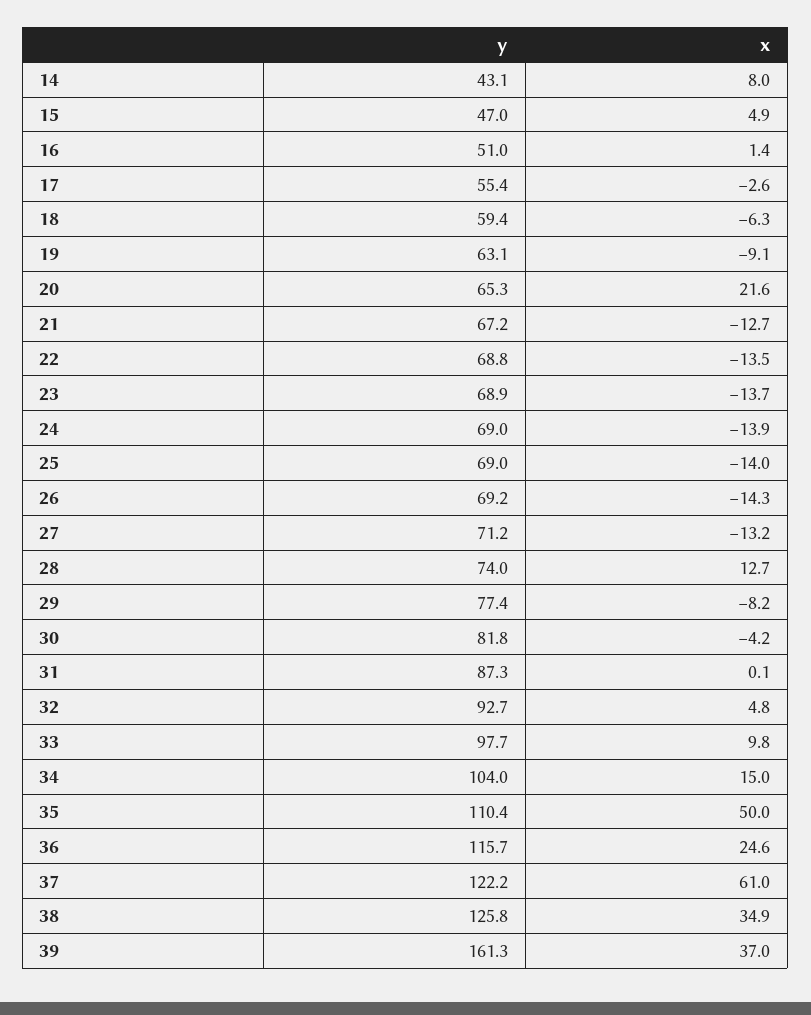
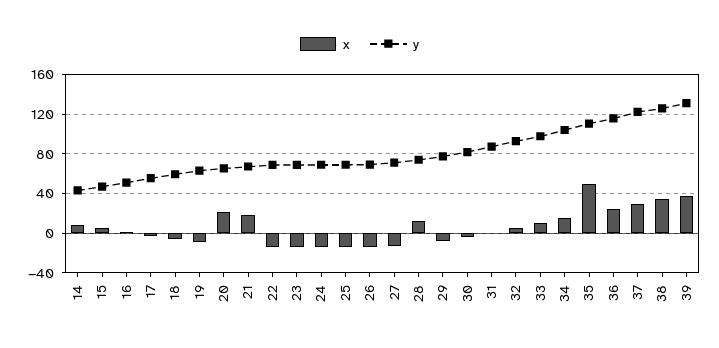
x, 21: -12.7 -> 20
x, 37: 61 -> 30
y, 39: 161.3 -> 130

